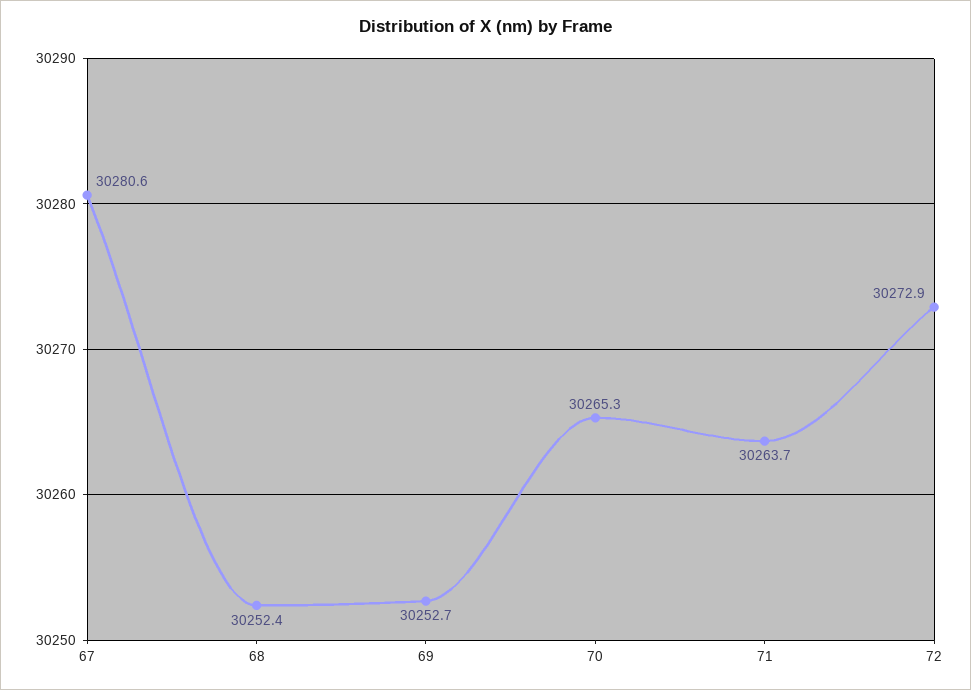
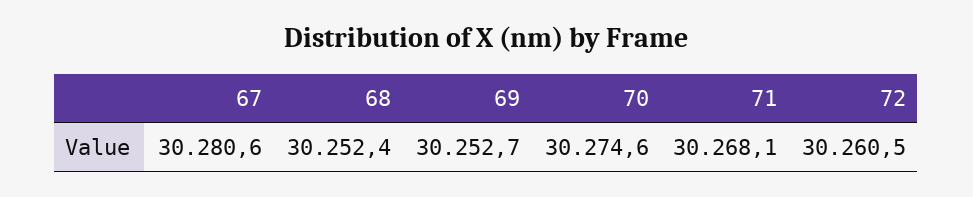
70: 30265.3 -> 30274.6
71: 30263.7 -> 30268.1
72: 30272.9 -> 30260.5

